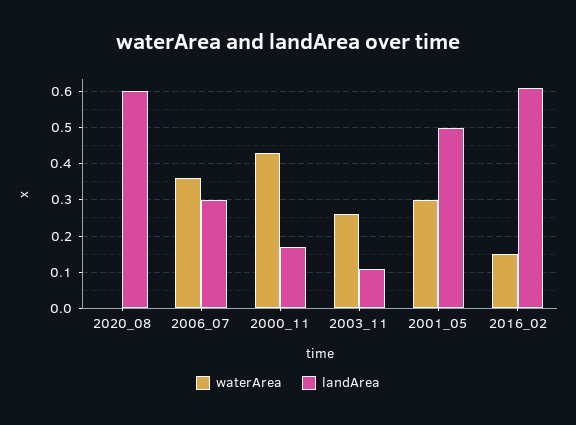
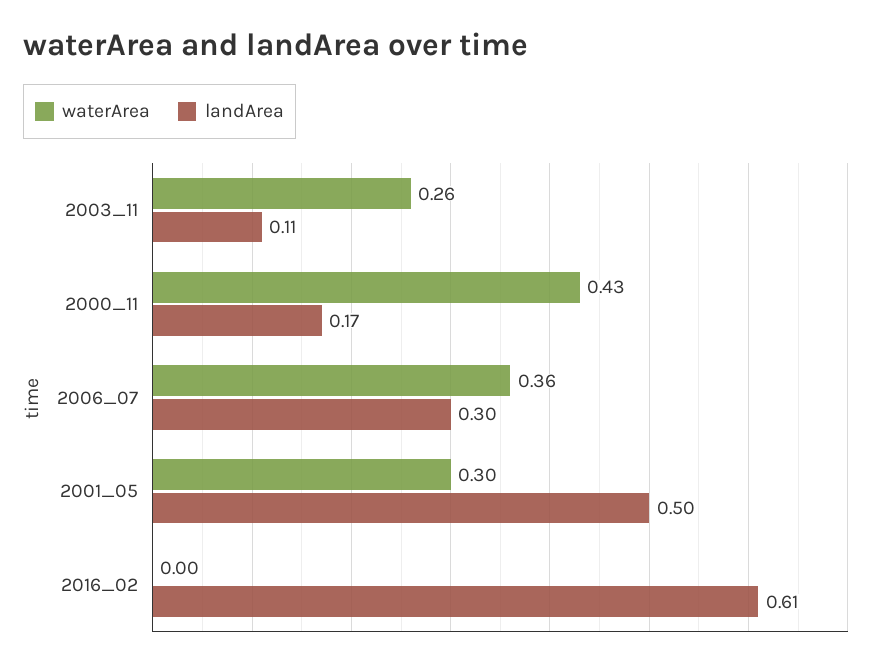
waterArea, 2020_08: 0 -> none
landArea, 2020_08: 0.6 -> none
waterArea, 2016_02: 0.15 -> 0

